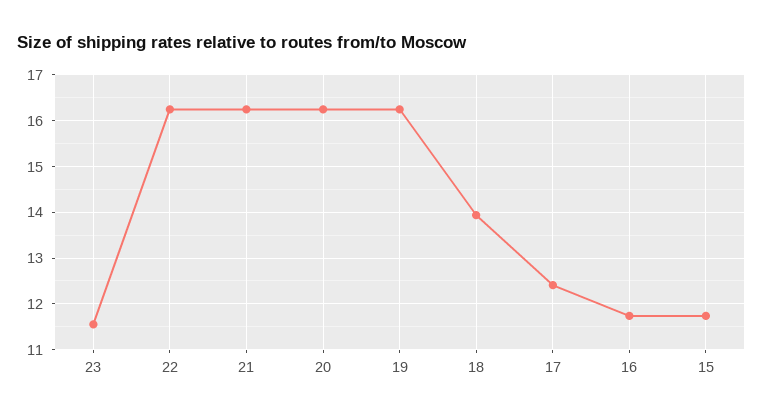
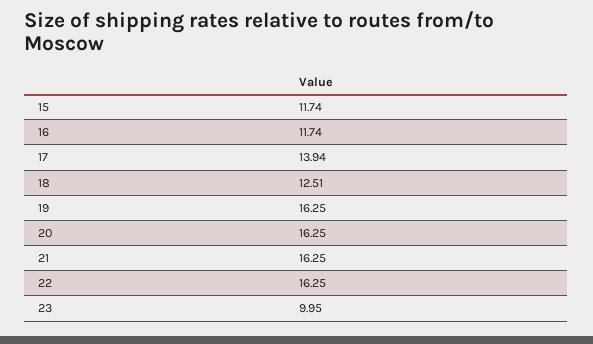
23: 11.6 -> 9.95
18: 14 -> 12.51
17: 12.4 -> 13.94

